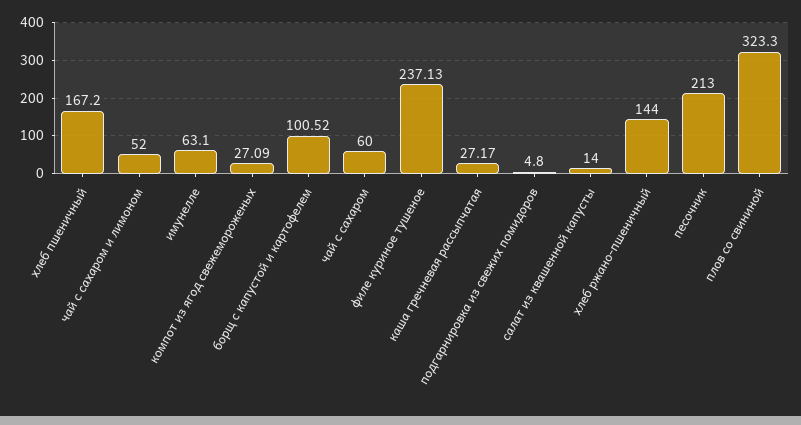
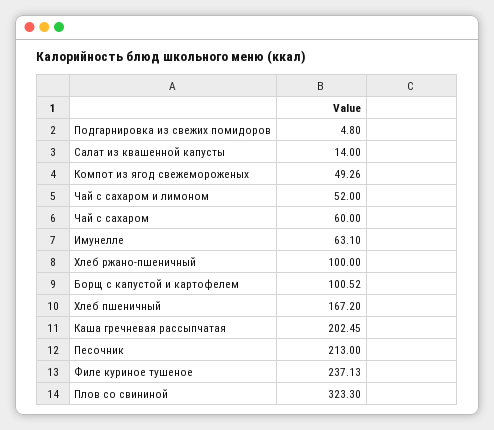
компот из ягод свежемороженых: 27.09 -> 49.26
каша гречневая рассыпчатая: 27.17 -> 202.45
хлеб ржано-пшеничный: 144 -> 100

